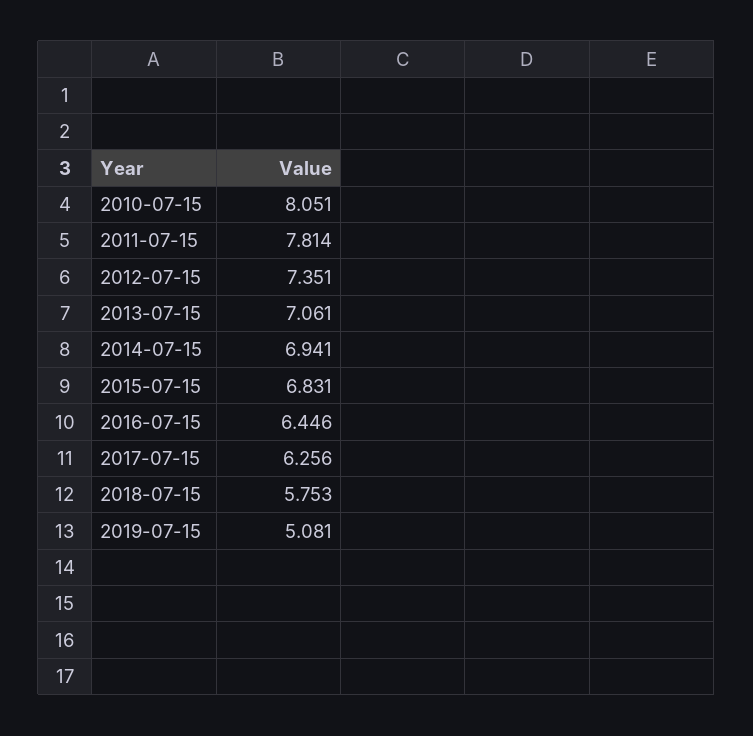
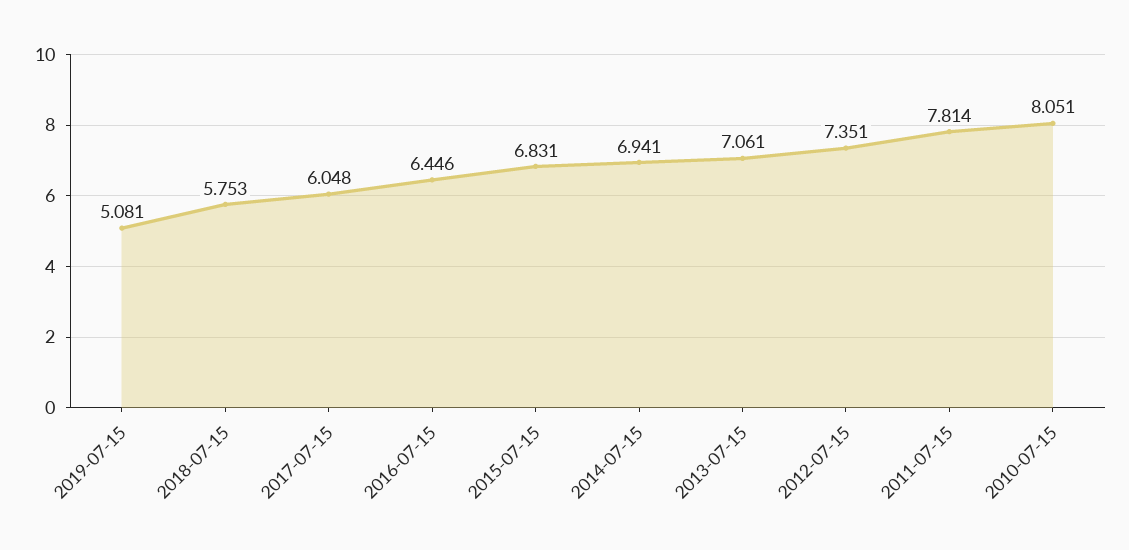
2017-07-15: 6.256 -> 6.048

